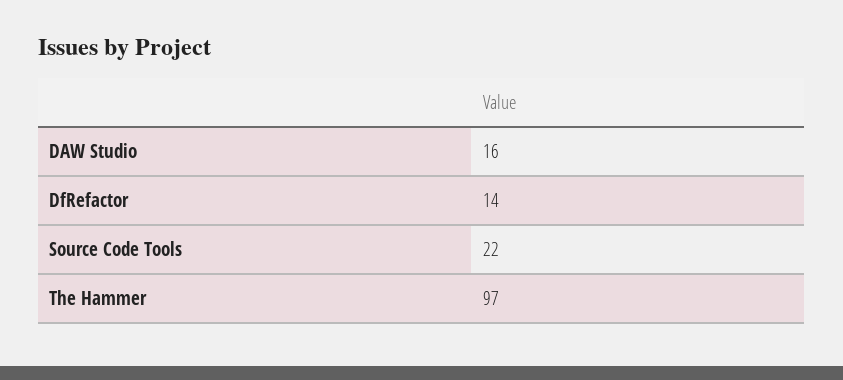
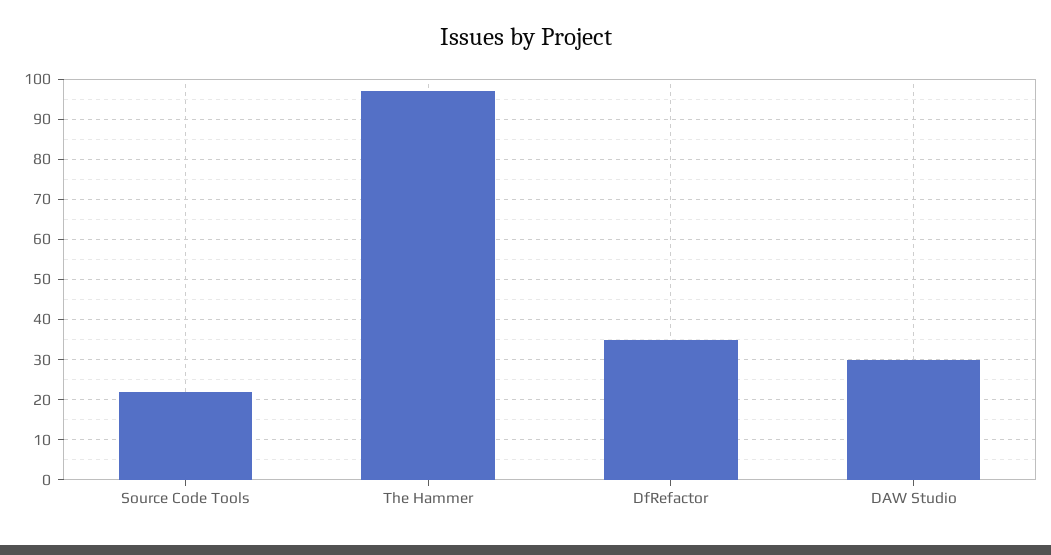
DAW Studio: 16 -> 30
DfRefactor: 14 -> 35

